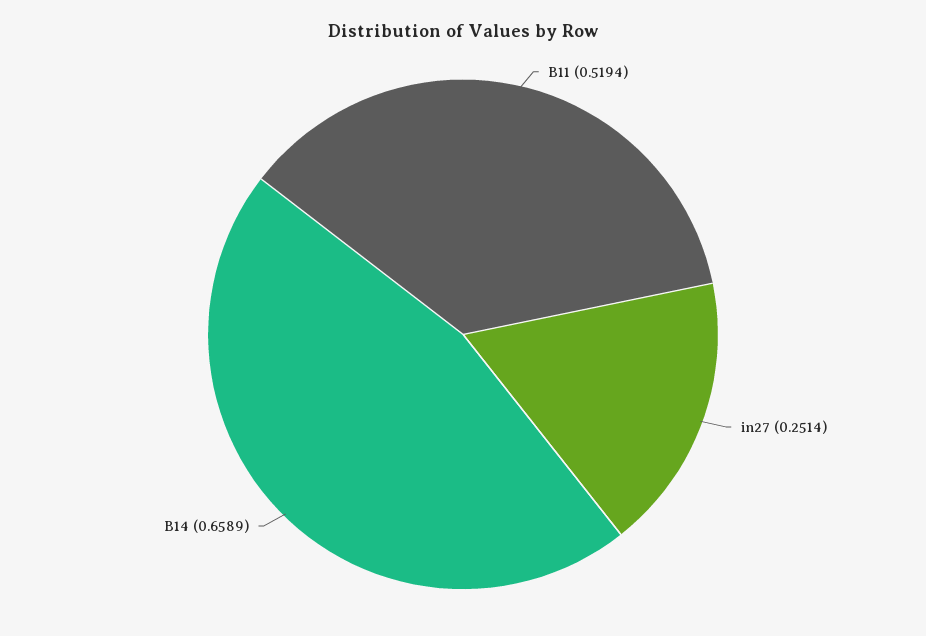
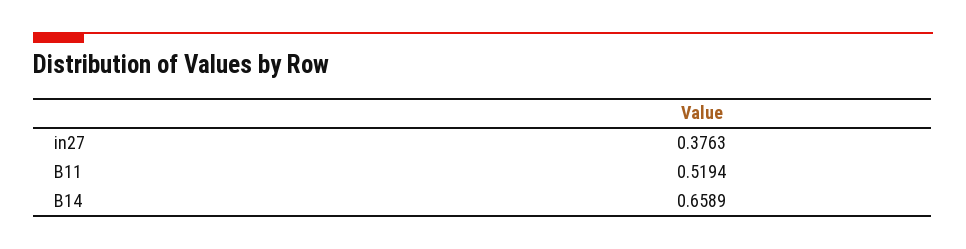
in27: 0.2514 -> 0.3763

